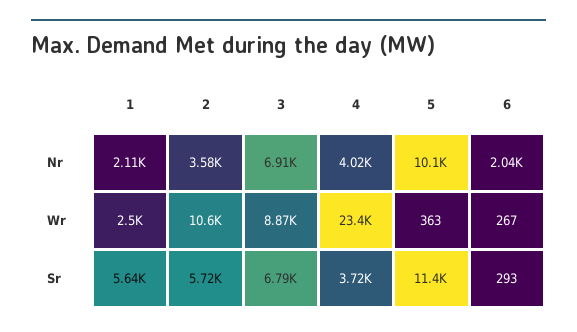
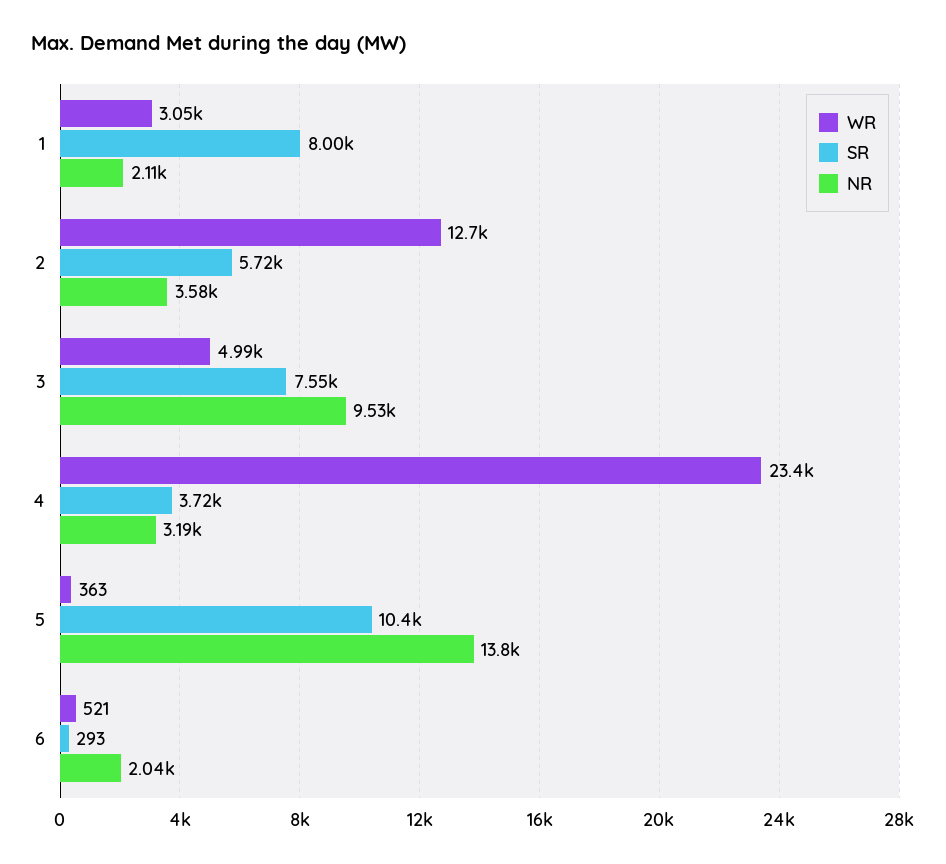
Nr, 3: 6910 -> 9530
Nr, 4: 4020 -> 3190
Nr, 5: 10100 -> 13800
Wr, 1: 2500 -> 3050
Wr, 2: 10600 -> 12700
Wr, 3: 8870 -> 4990
Wr, 6: 267 -> 521
Sr, 1: 5640 -> 8000
Sr, 3: 6790 -> 7550
Sr, 5: 11400 -> 10400

